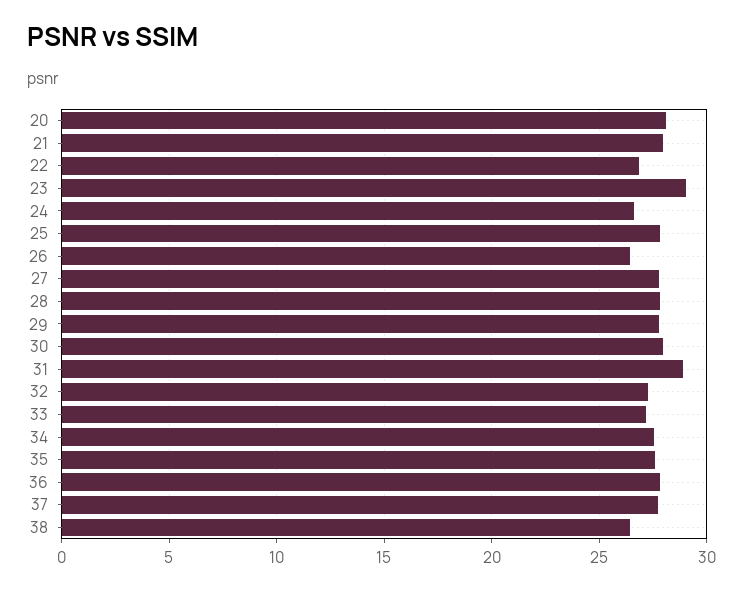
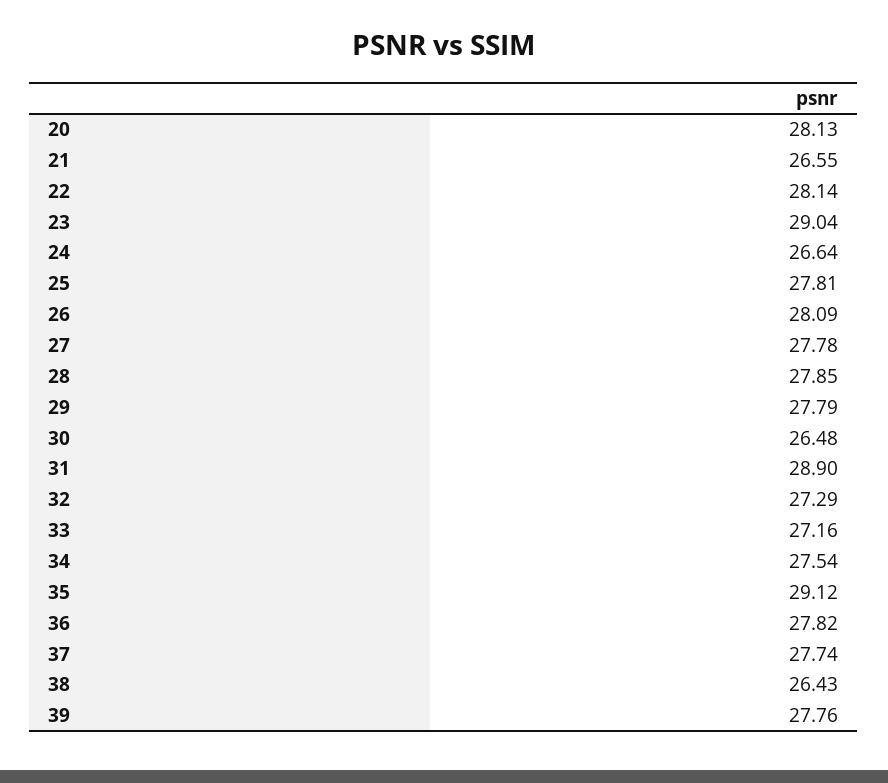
21: 28 -> 26.55
22: 27 -> 28.14
26: 26.5 -> 28.09
30: 28 -> 26.48
35: 27.5 -> 29.12
39: none -> 27.76

